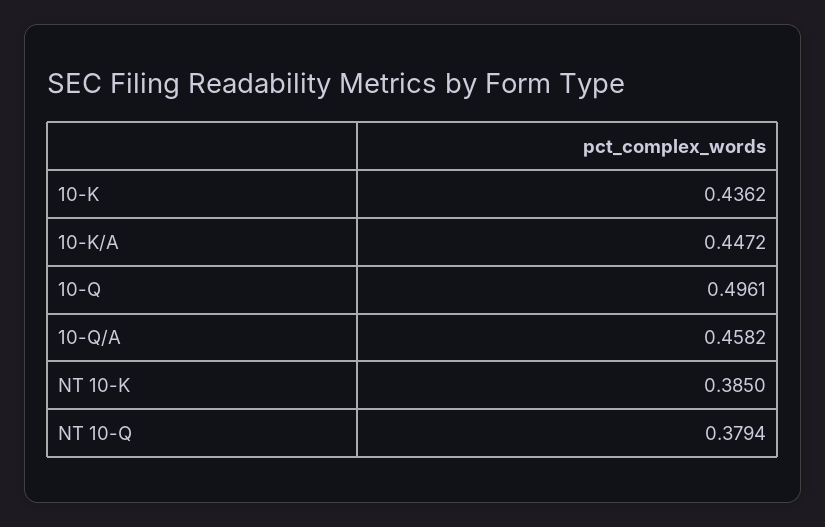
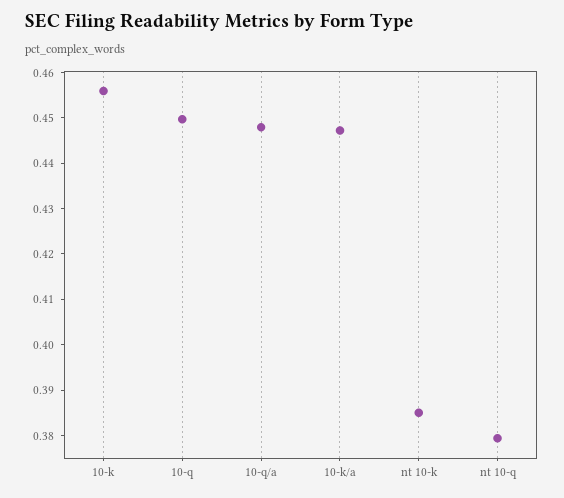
10-K: 0.4362 -> 0.456
10-Q: 0.4961 -> 0.45
10-Q/A: 0.4582 -> 0.448

